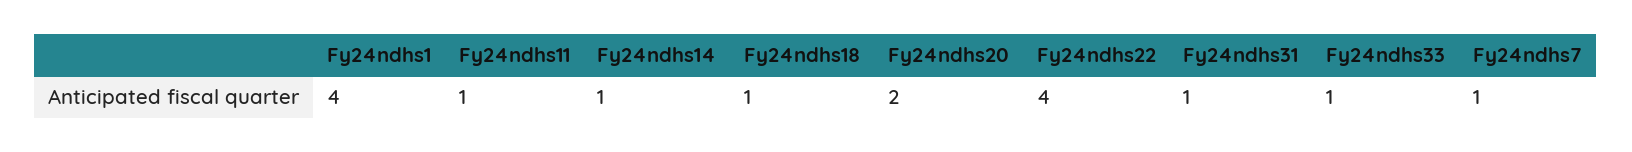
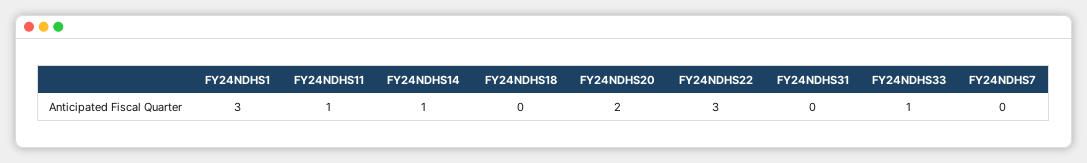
Fy24ndhs1: 4 -> 3
Fy24ndhs18: 1 -> 0
Fy24ndhs22: 4 -> 3
Fy24ndhs31: 1 -> 0
Fy24ndhs7: 1 -> 0

